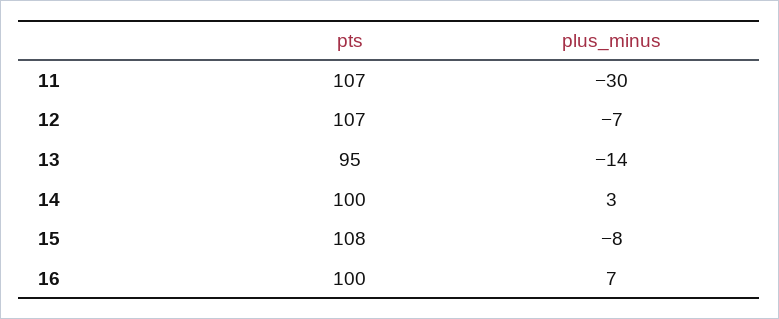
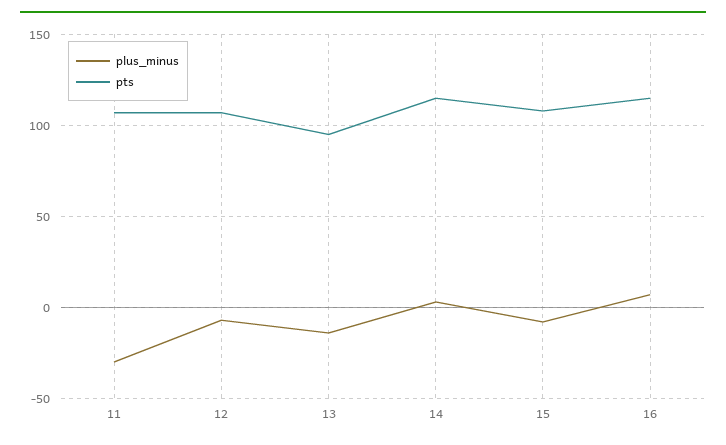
pts, 14: 100 -> 115
pts, 16: 100 -> 115

